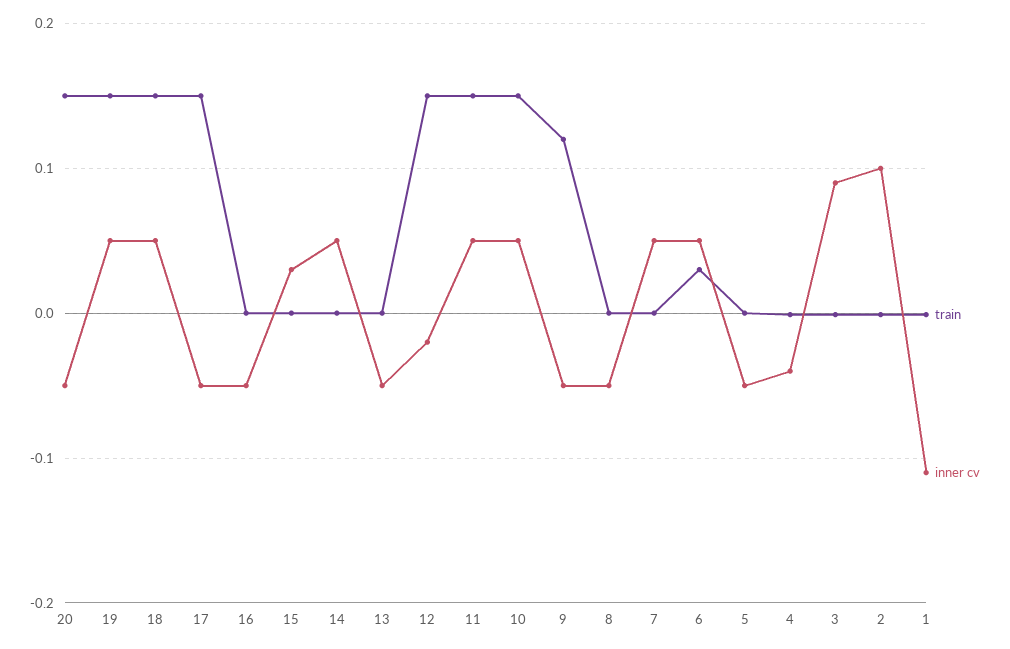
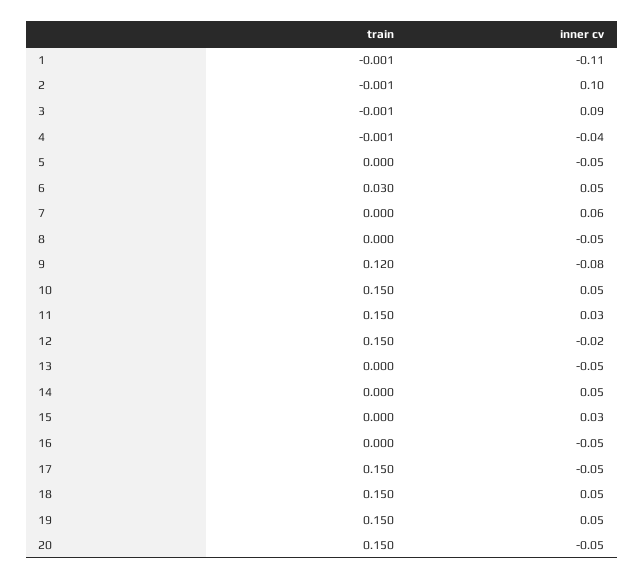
inner cv, 11: 0.05 -> 0.03
inner cv, 9: -0.05 -> -0.08
inner cv, 7: 0.05 -> 0.06

